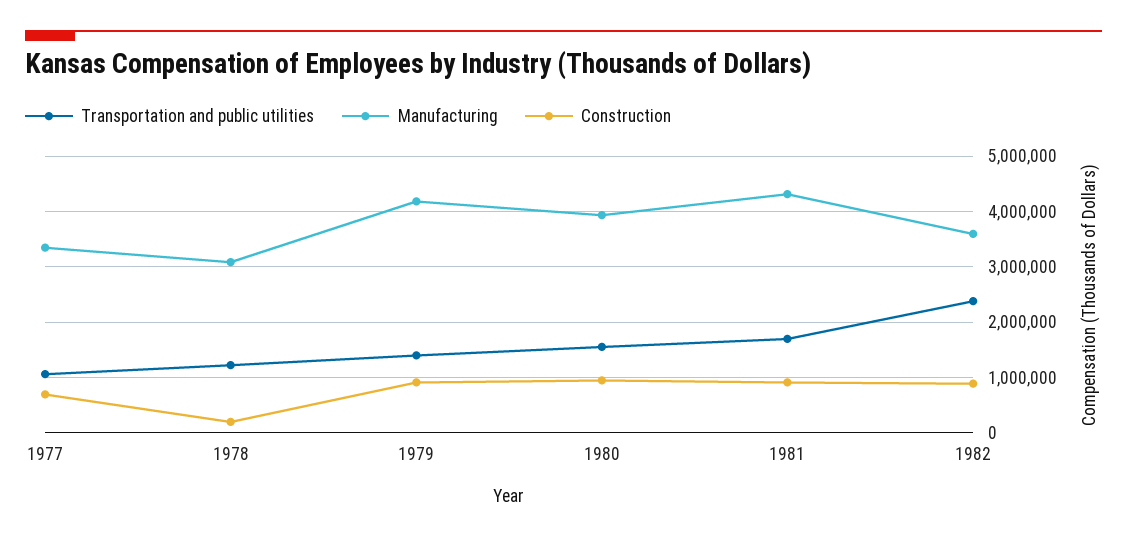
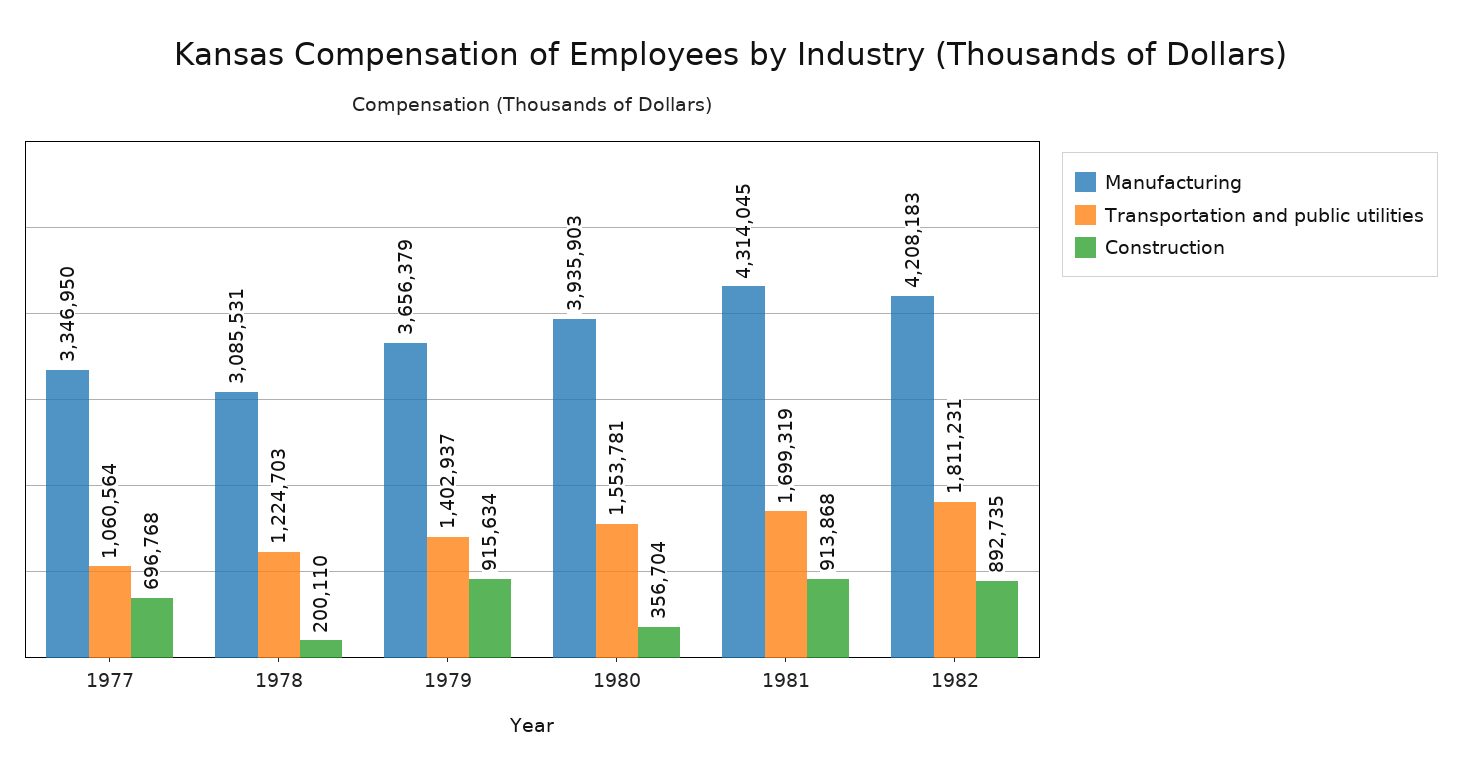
Manufacturing, 1979: 4200000 -> 3656379
Construction, 1980: 1000000 -> 356704
Transportation and public utilities, 1982: 2400000 -> 1811231
Manufacturing, 1982: 3600000 -> 4208183

